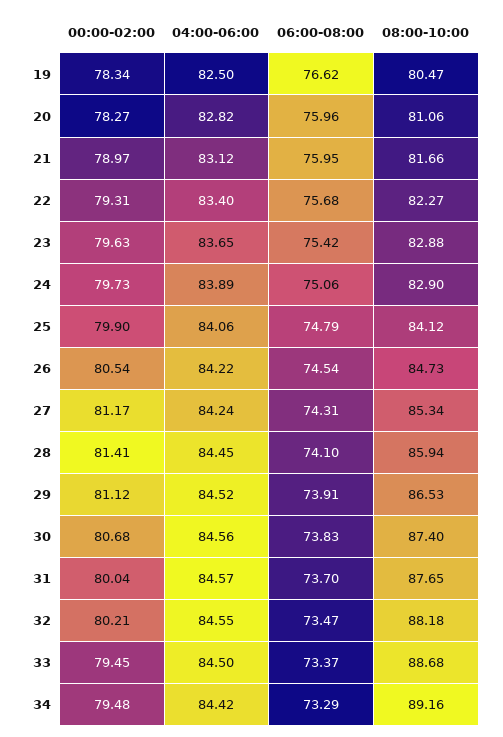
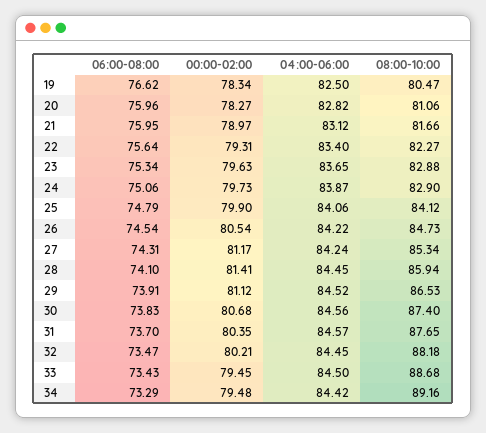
06:00-08:00, 22: 75.68 -> 75.64
06:00-08:00, 23: 75.42 -> 75.34
04:00-06:00, 24: 83.89 -> 83.87
00:00-02:00, 31: 80.04 -> 80.35
04:00-06:00, 32: 84.55 -> 84.45
06:00-08:00, 33: 73.37 -> 73.43

